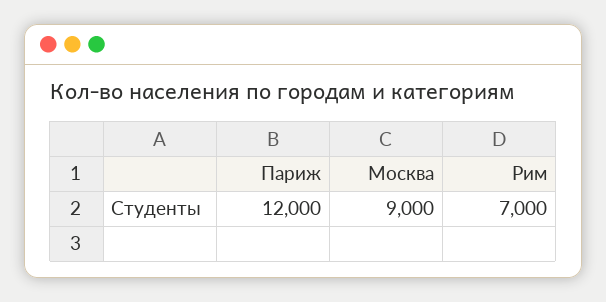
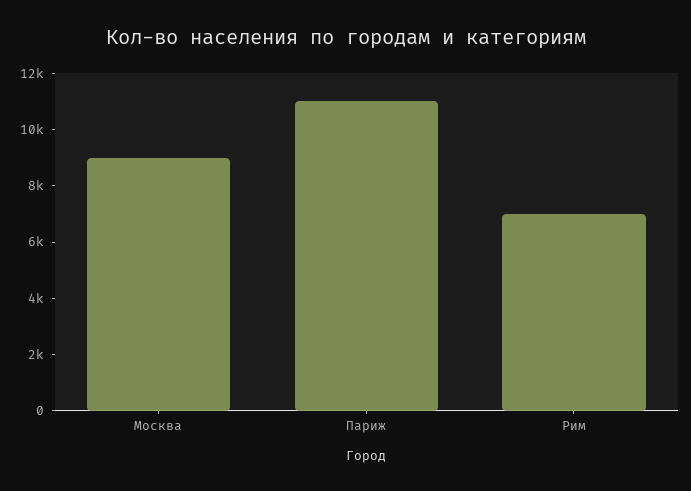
Париж: 12000 -> 11000

